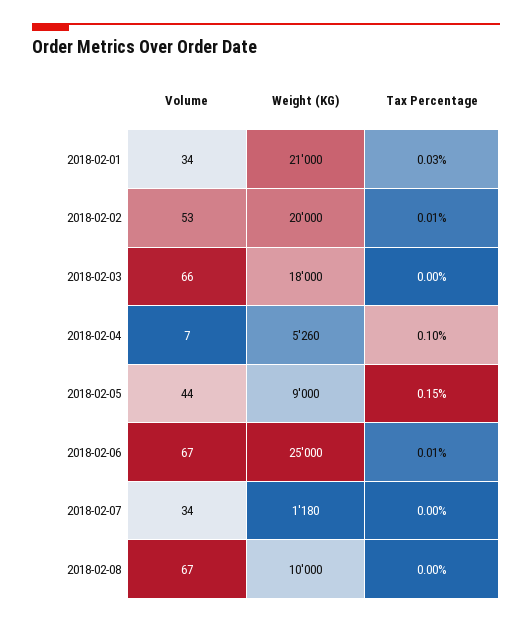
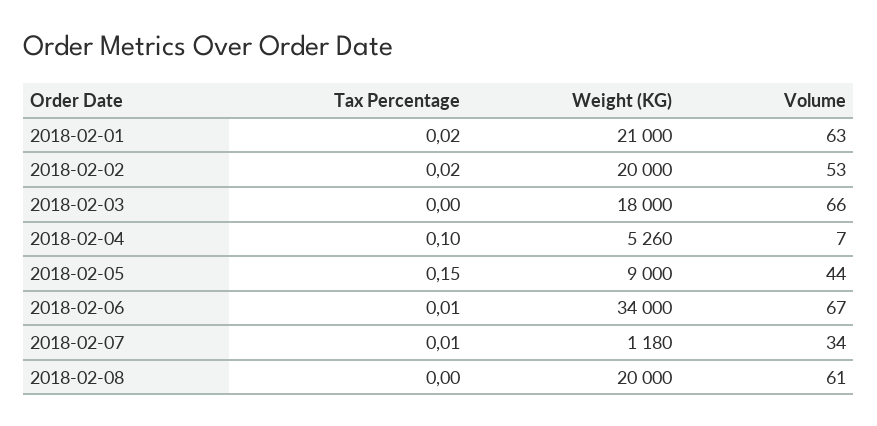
Volume, 2018-02-01: 34 -> 63
Tax Percentage, 2018-02-01: 0.03 -> 0.02
Tax Percentage, 2018-02-02: 0.01 -> 0.02
Weight (KG), 2018-02-06: 25000 -> 34000
Tax Percentage, 2018-02-07: 0 -> 0.01
Volume, 2018-02-08: 67 -> 61
Weight (KG), 2018-02-08: 10000 -> 20000

